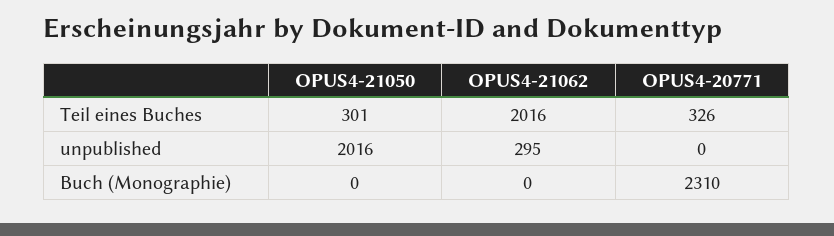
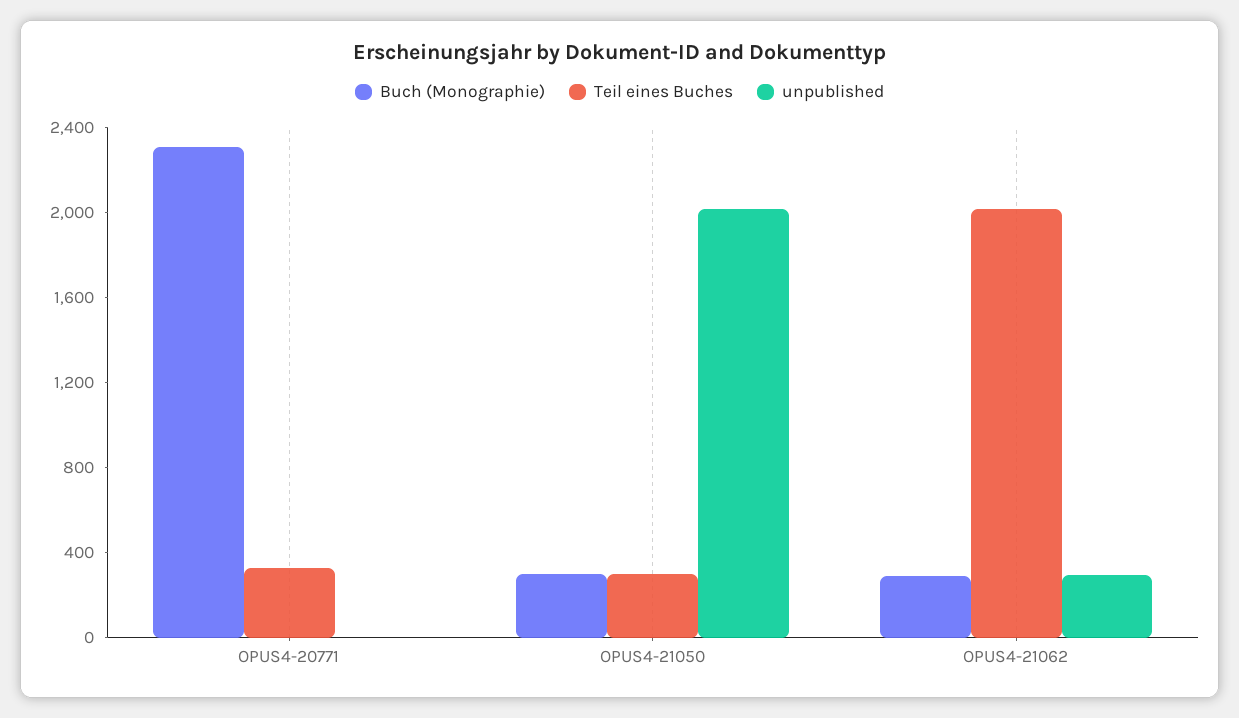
Buch (Monographie), OPUS4-21050: 0 -> 300
Buch (Monographie), OPUS4-21062: 0 -> 300

